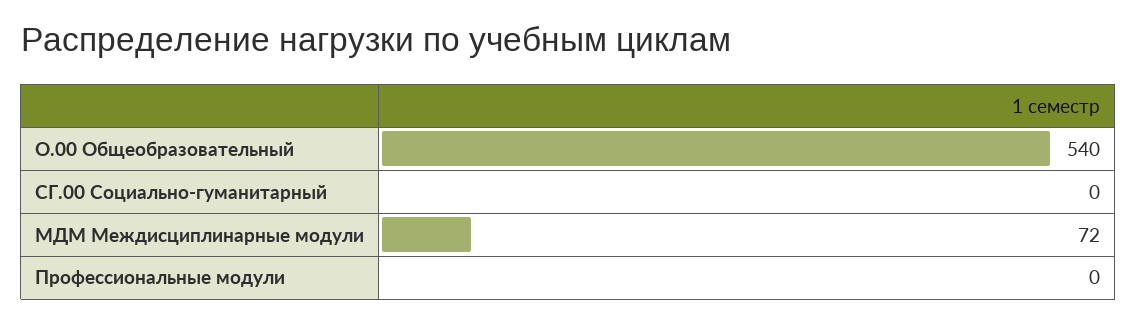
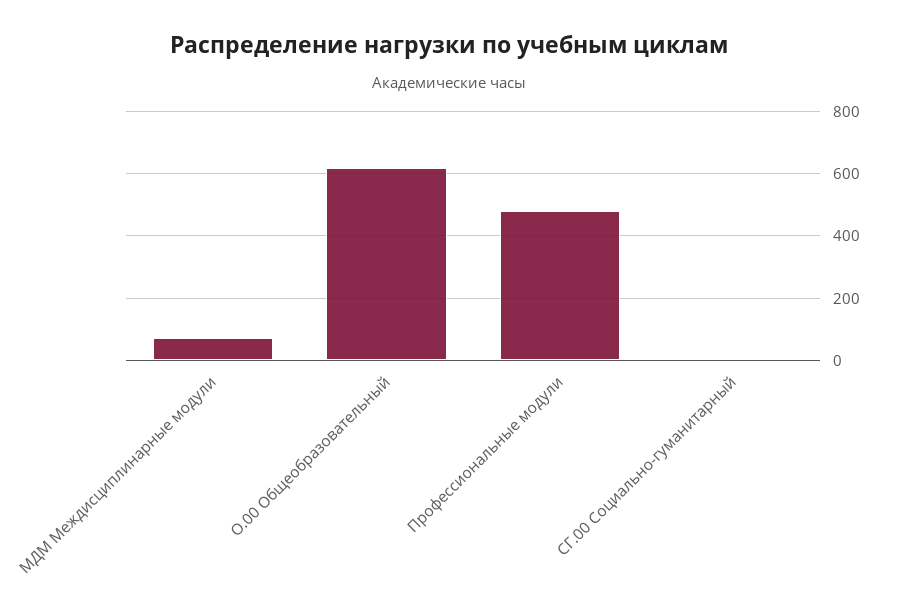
О.00 Общеобразовательный: 540 -> 620
Профессиональные модули: 0 -> 480

